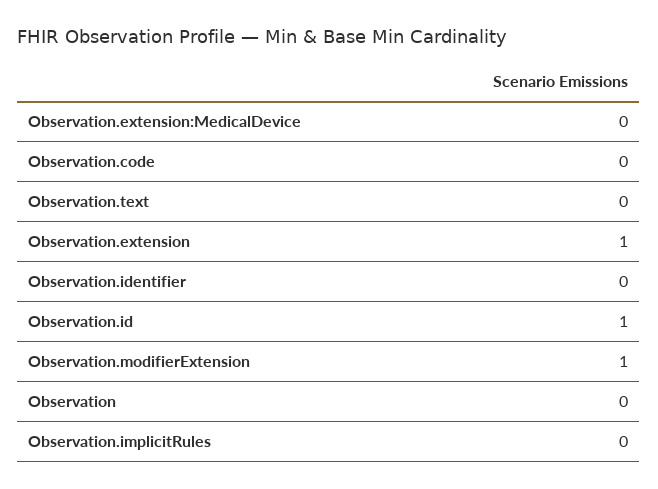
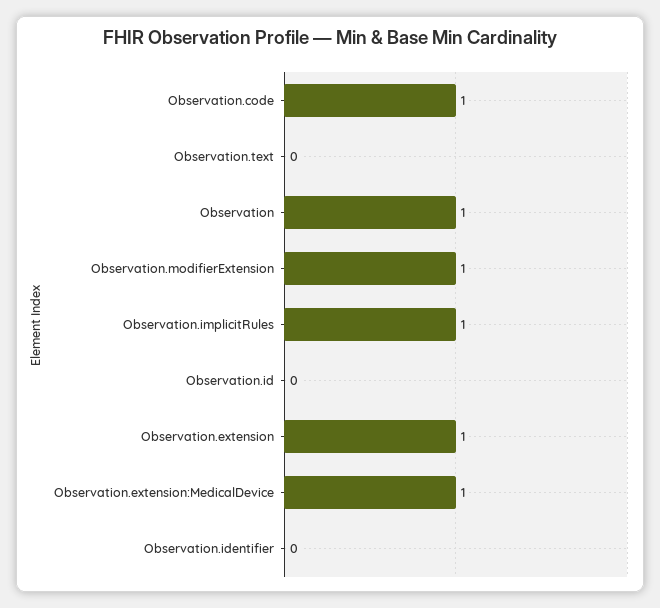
Observation.extension:MedicalDevice: 0 -> 1
Observation.code: 0 -> 1
Observation.id: 1 -> 0
Observation: 0 -> 1
Observation.implicitRules: 0 -> 1

